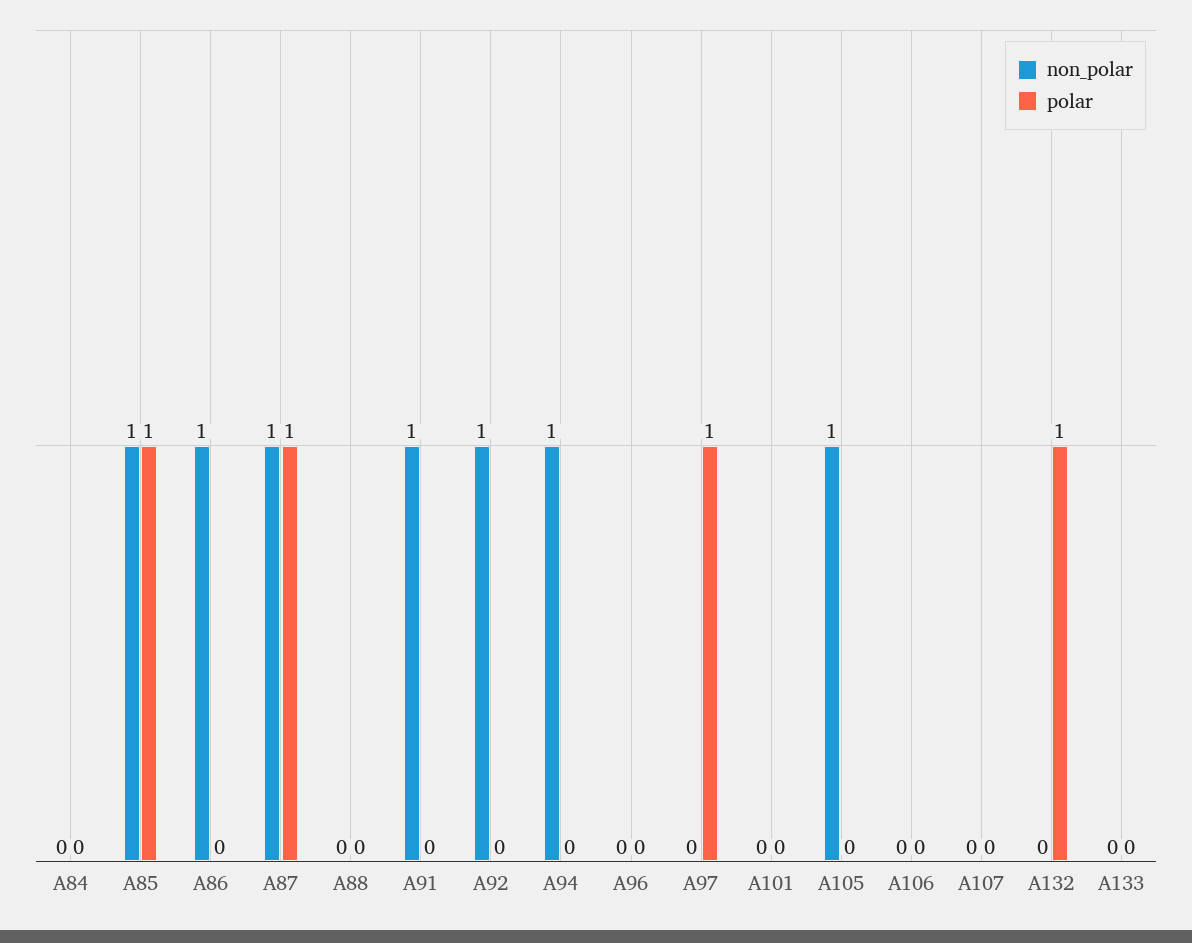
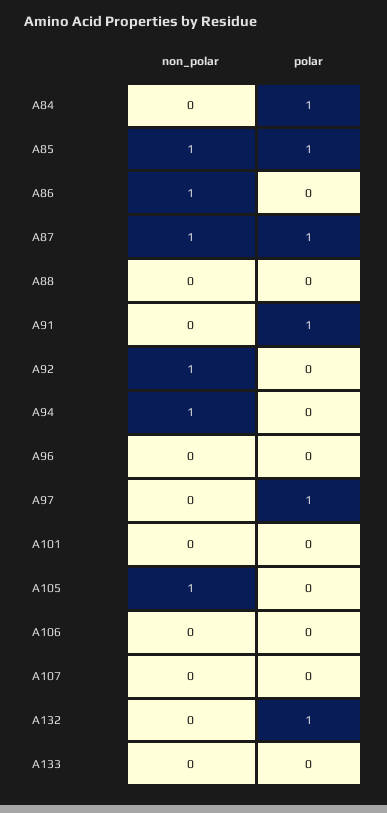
polar, A84: 0 -> 1
non_polar, A91: 1 -> 0
polar, A91: 0 -> 1

